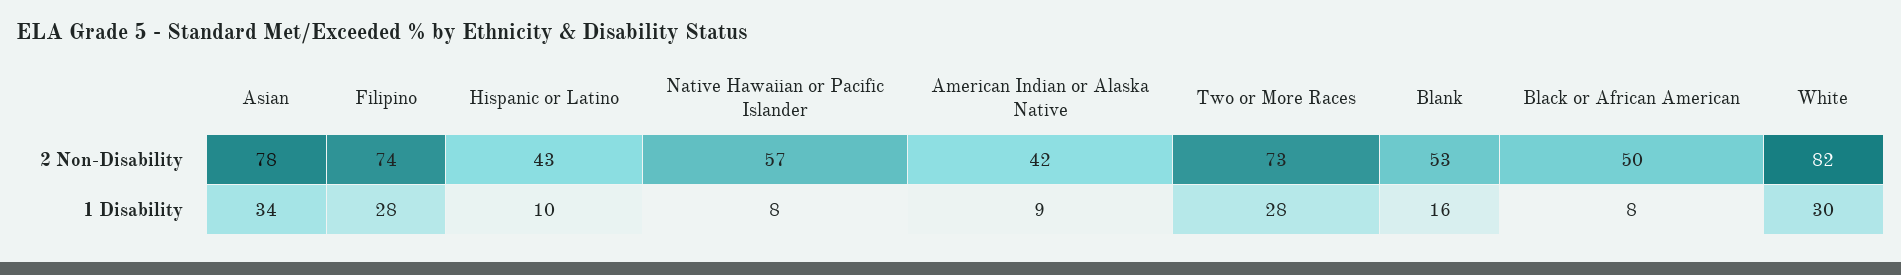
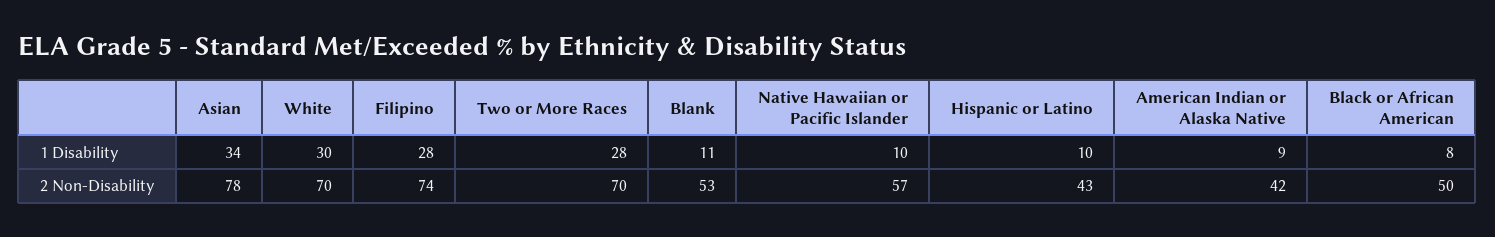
Two or More Races, 2 Non-Disability: 73 -> 70
White, 2 Non-Disability: 82 -> 70
Native Hawaiian or Pacific Islander, 1 Disability: 8 -> 10
Blank, 1 Disability: 16 -> 11

